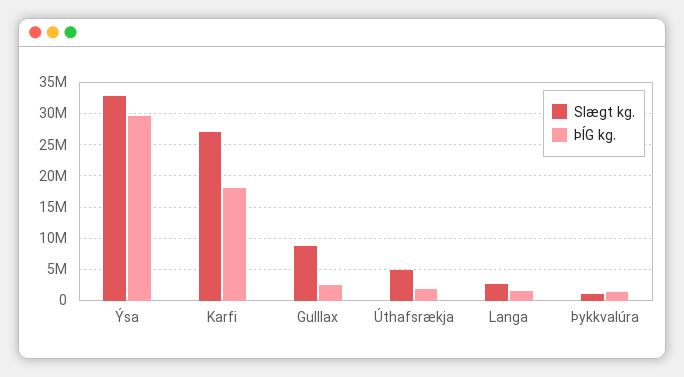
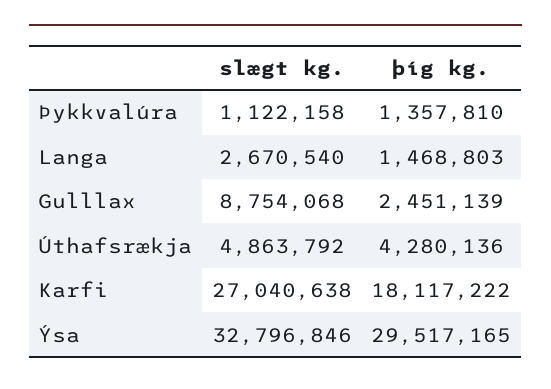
ÞÍG kg., Úthafsrækja: 2000000 -> 4280136

